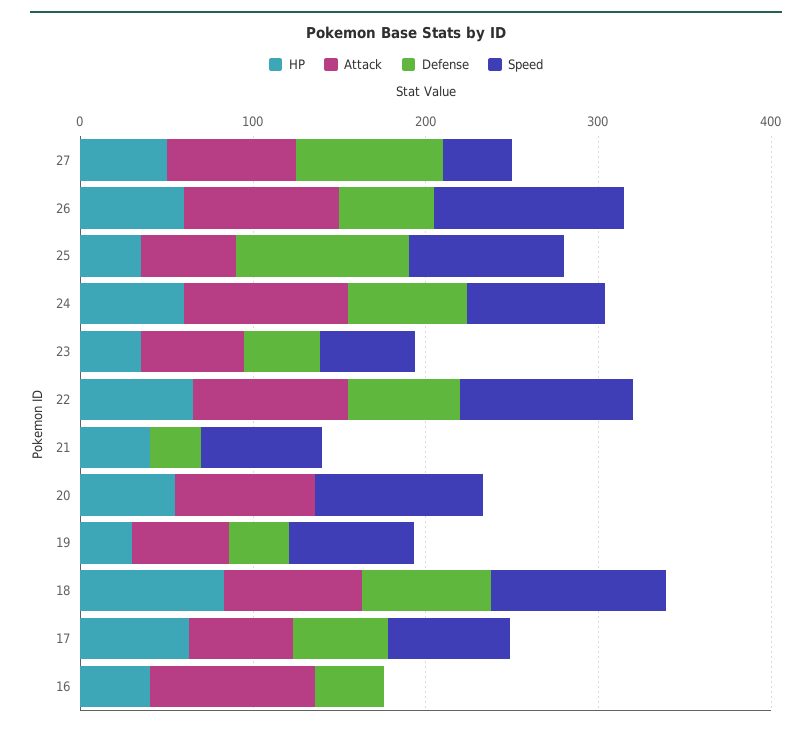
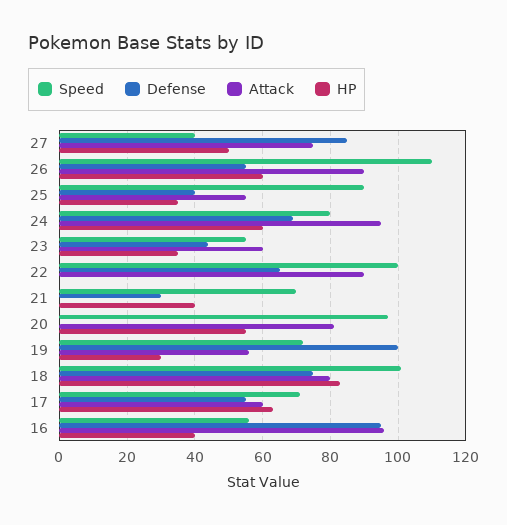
Defense, 25: 100 -> 40
HP, 22: 60 -> 0
Defense, 19: 40 -> 100
Defense, 16: 40 -> 95
Speed, 16: 0 -> 55

